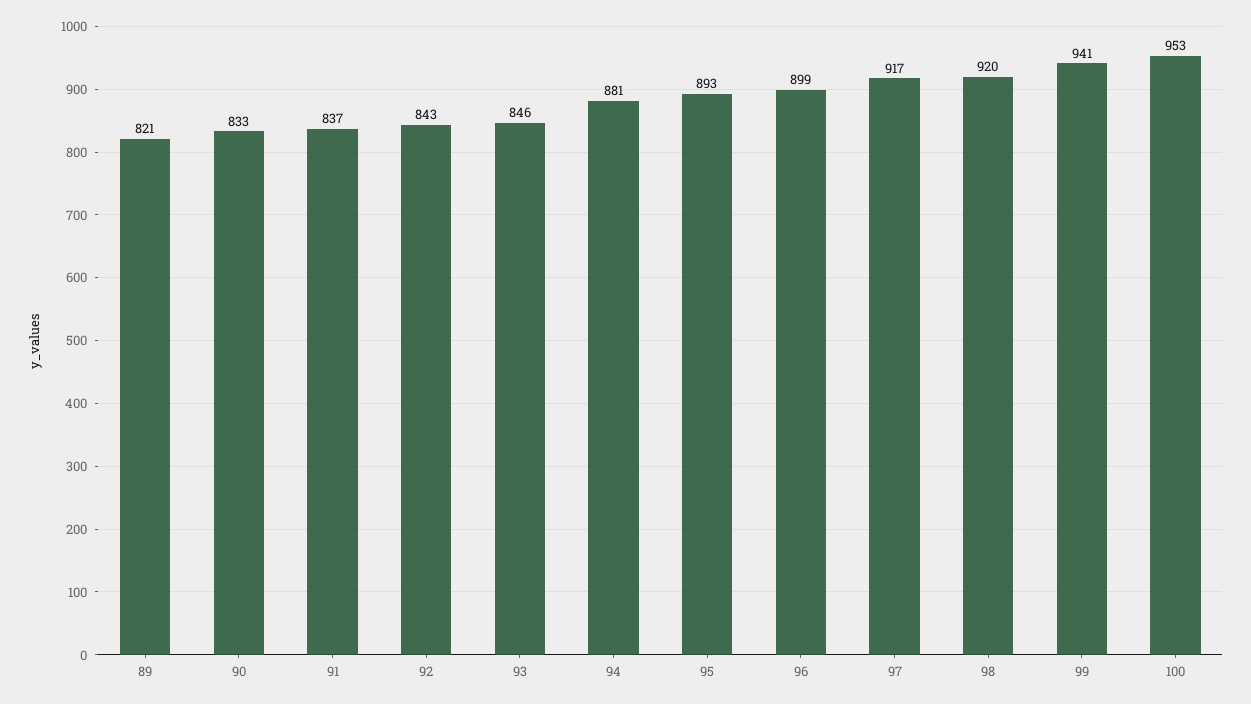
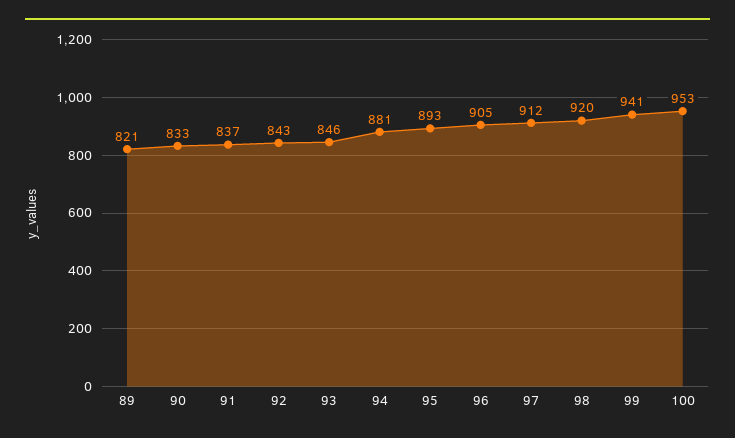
96: 899 -> 905
97: 917 -> 912

